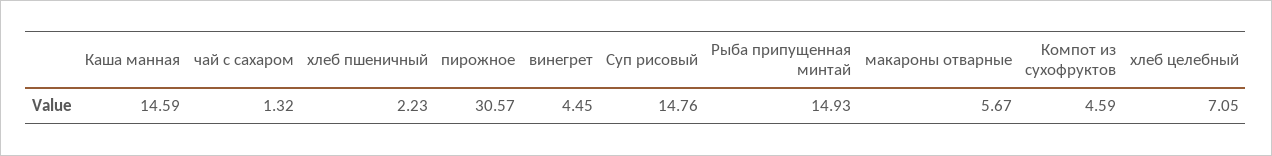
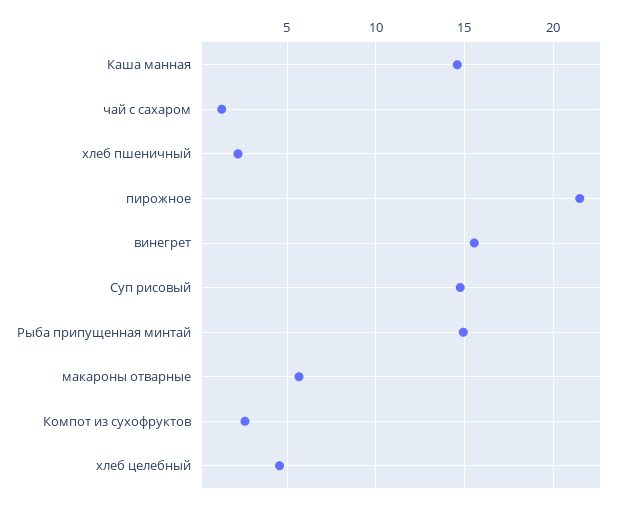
пирожное: 30.57 -> 21.5
винегрет: 4.45 -> 15.5
Компот из сухофруктов: 4.59 -> 2.5
хлеб целебный: 7.05 -> 4.5

